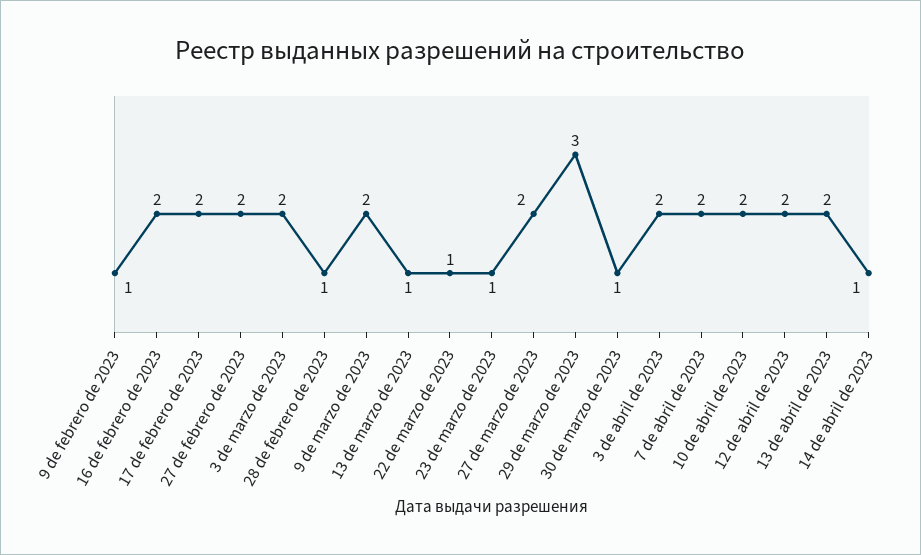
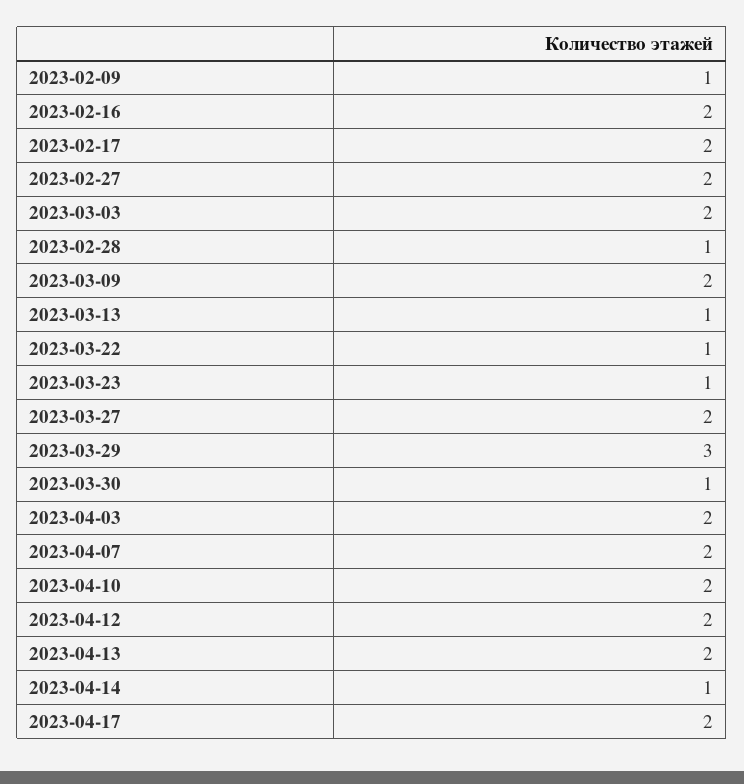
2023-04-17: none -> 2

